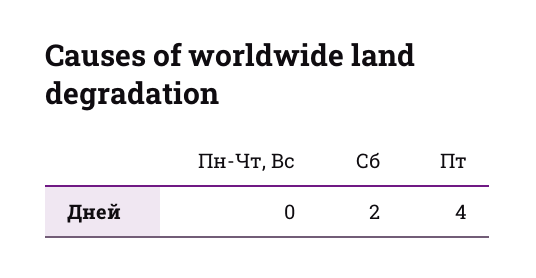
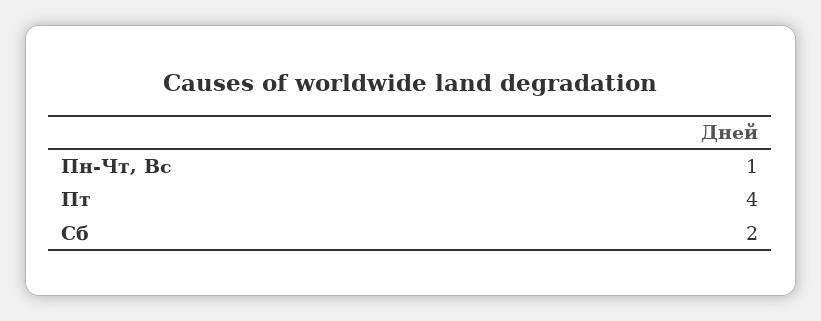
Пн-Чт, Вс: 0 -> 1

